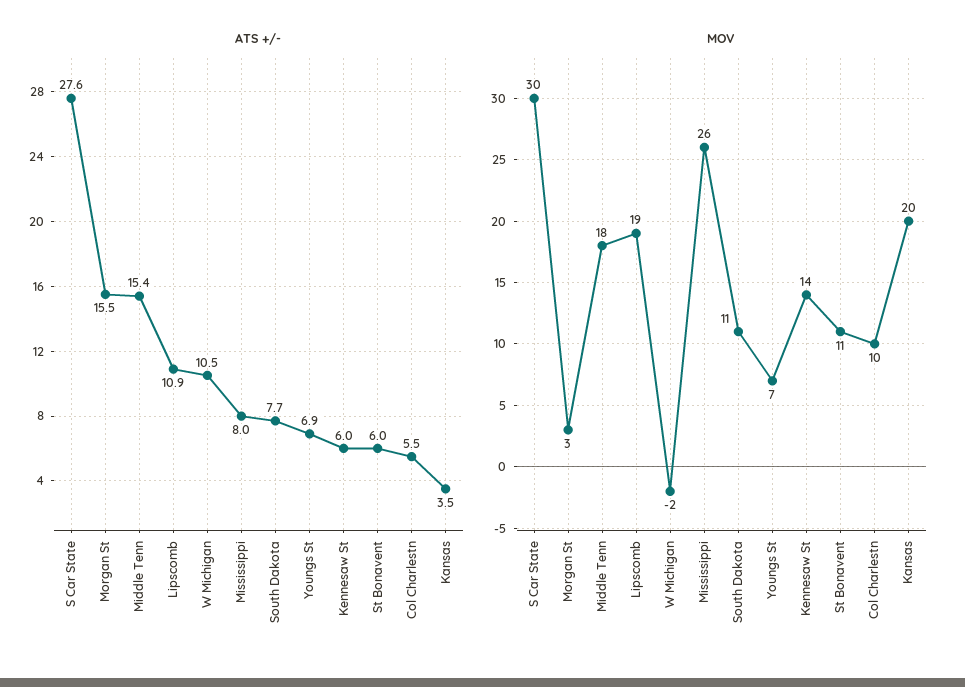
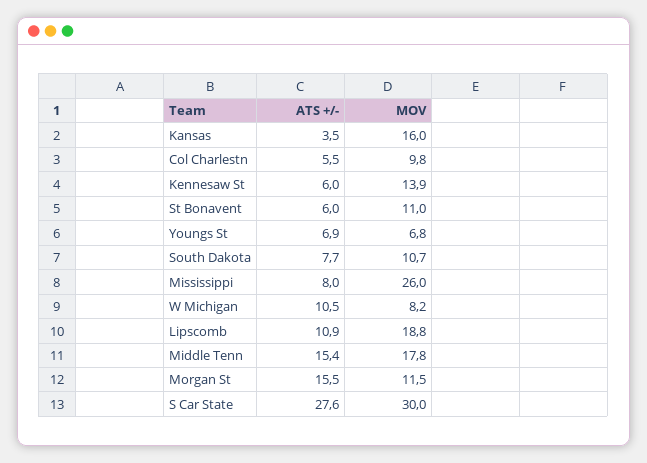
MOV, Morgan St: 3 -> 11.5
MOV, W Michigan: -2 -> 8.2
MOV, Kansas: 20 -> 16

